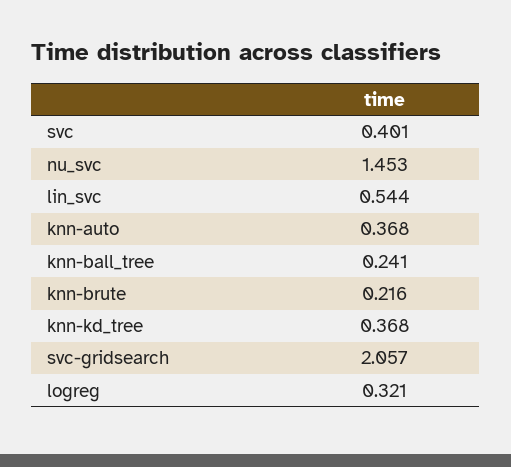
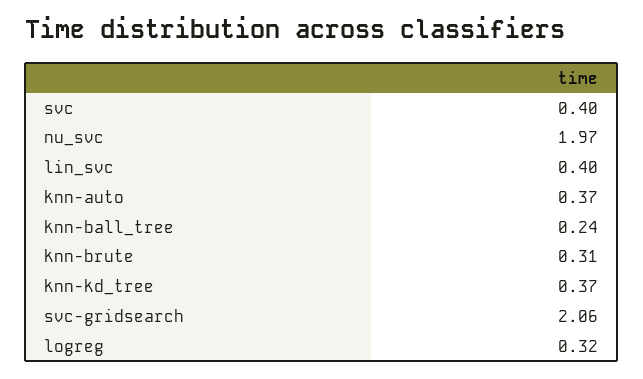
nu_svc: 1.453 -> 1.97
lin_svc: 0.544 -> 0.4
knn-brute: 0.216 -> 0.31

